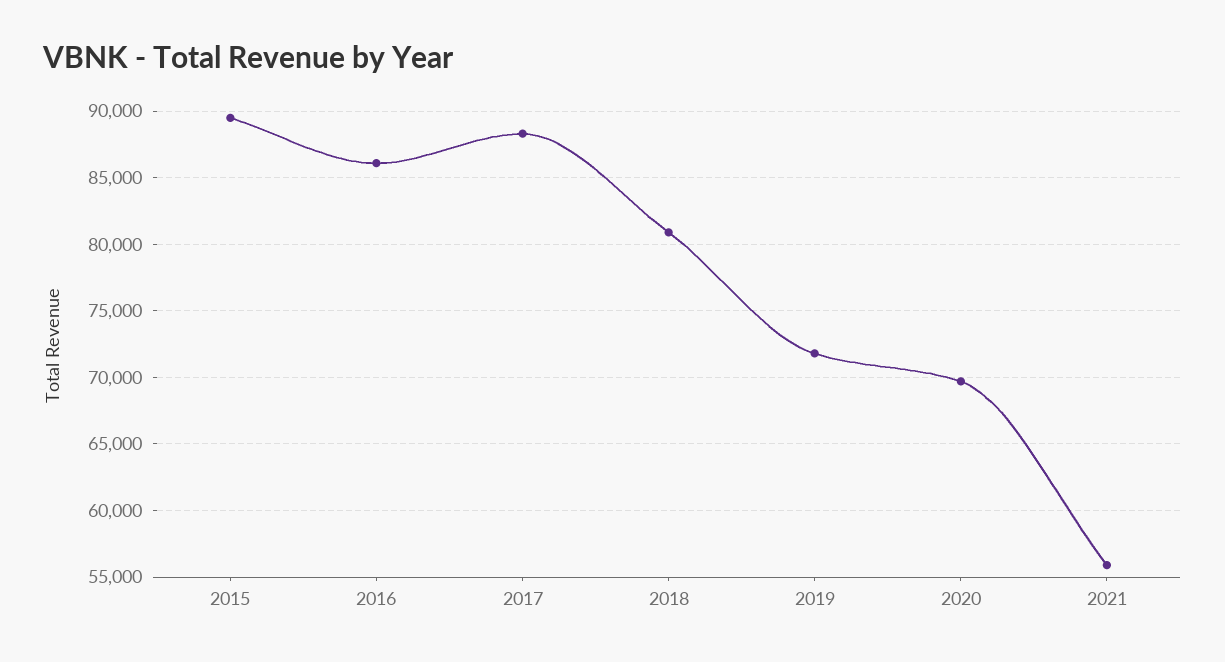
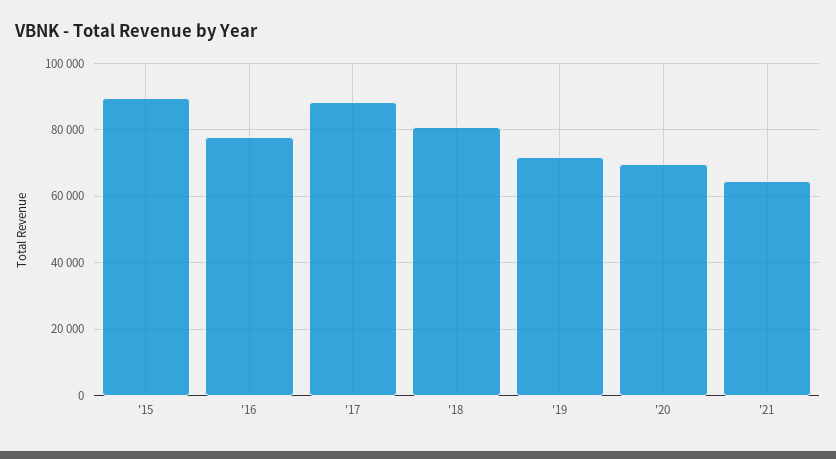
2016: 86000 -> 78000
2021: 56000 -> 64000

